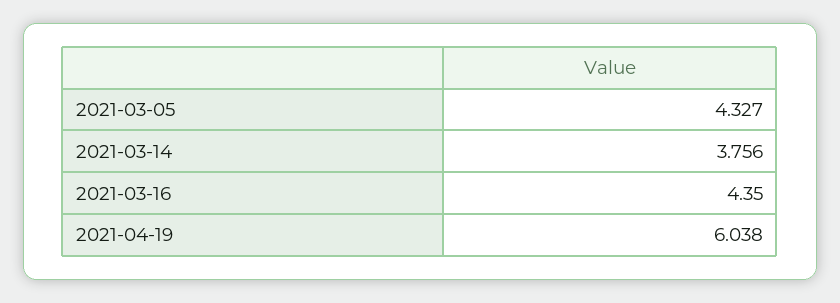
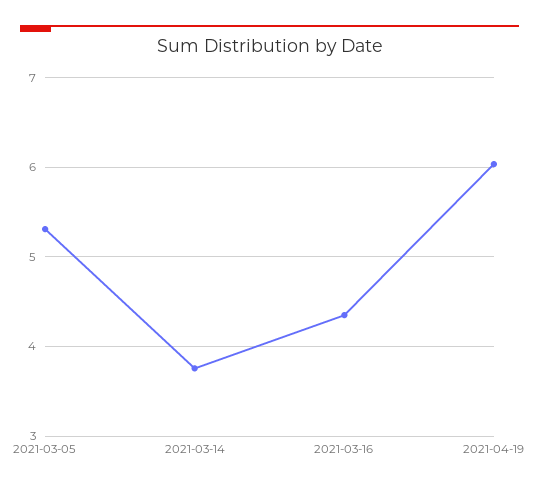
2021-03-05: 4.327 -> 5.3

